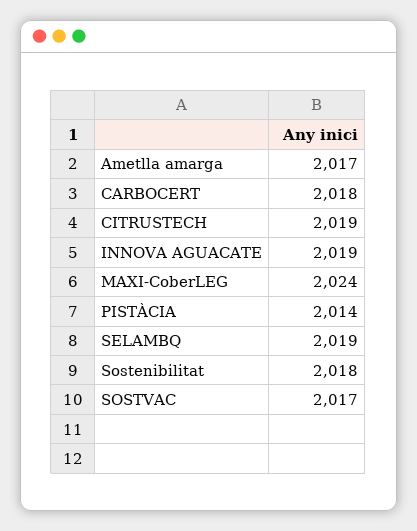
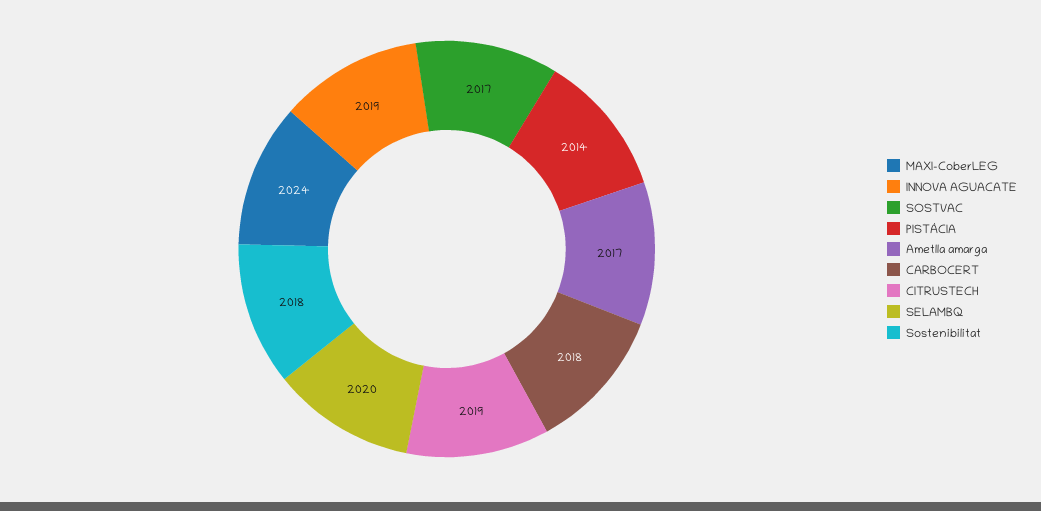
SELAMBQ: 2019 -> 2020

